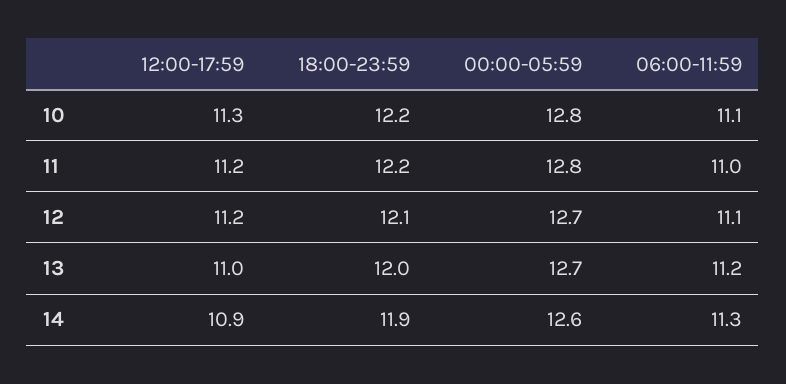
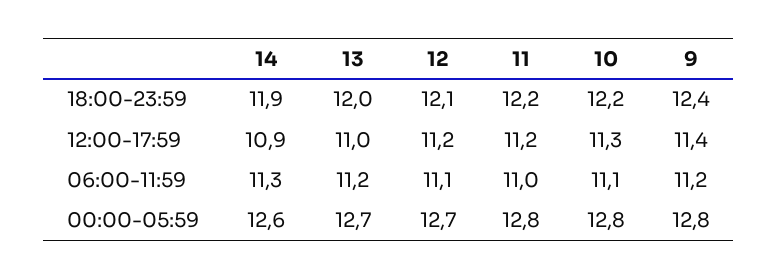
18:00-23:59, 9: none -> 12.4
12:00-17:59, 9: none -> 11.4
06:00-11:59, 9: none -> 11.2
00:00-05:59, 9: none -> 12.8

